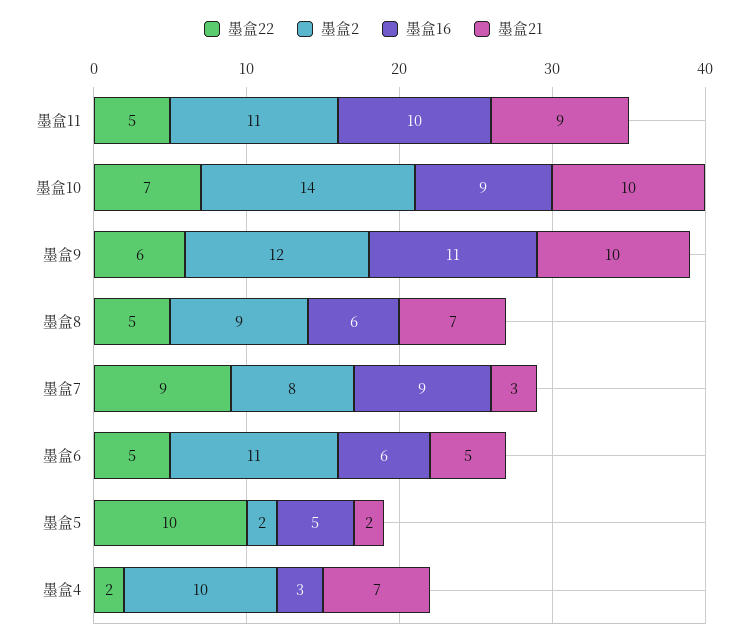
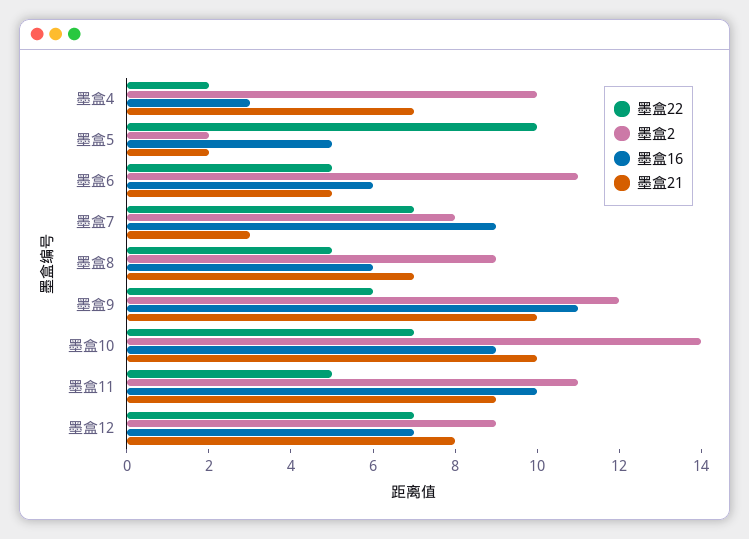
墨盒22, 墨盒7: 9 -> 7
墨盒22, 墨盒12: none -> 7
墨盒2, 墨盒12: none -> 9
墨盒16, 墨盒12: none -> 7
墨盒21, 墨盒12: none -> 8

